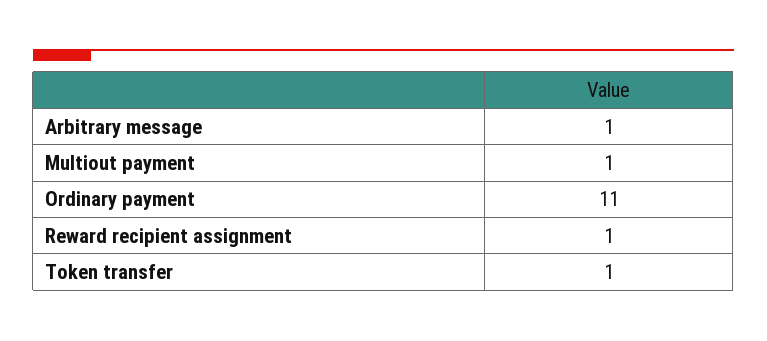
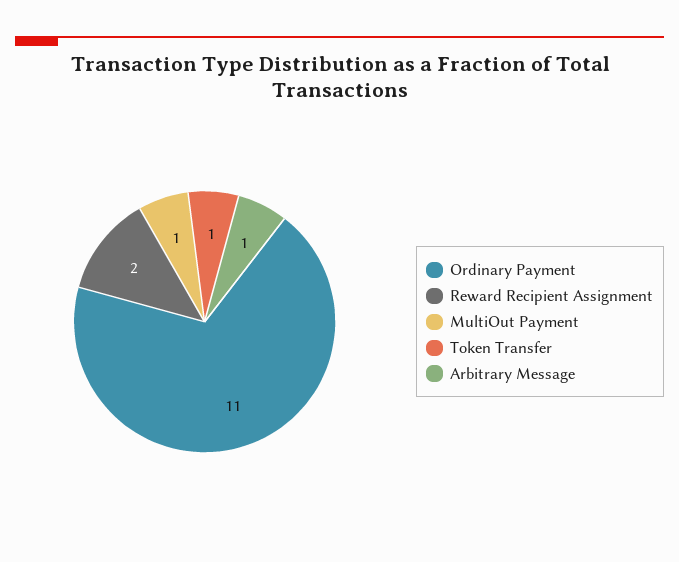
Reward recipient assignment: 1 -> 2

